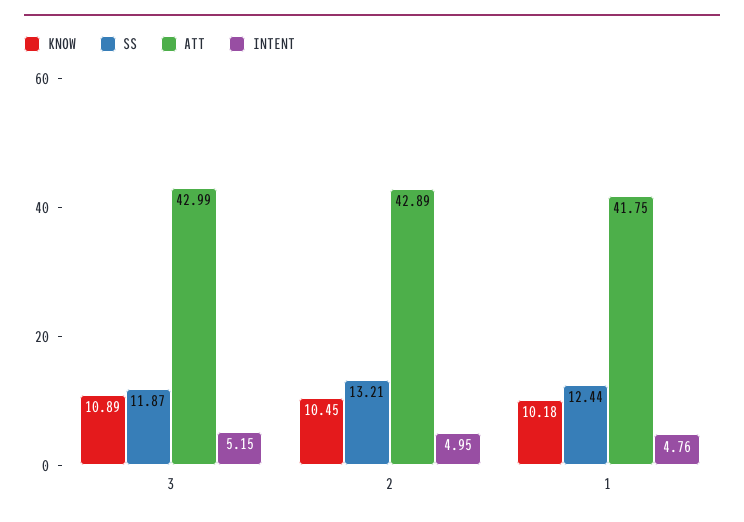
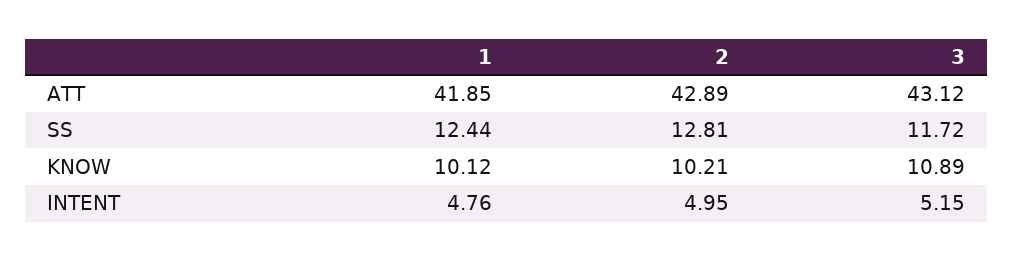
SS, 3: 11.87 -> 11.72
ATT, 3: 42.99 -> 43.12
KNOW, 2: 10.45 -> 10.21
SS, 2: 13.21 -> 12.81
KNOW, 1: 10.18 -> 10.12
ATT, 1: 41.75 -> 41.85

